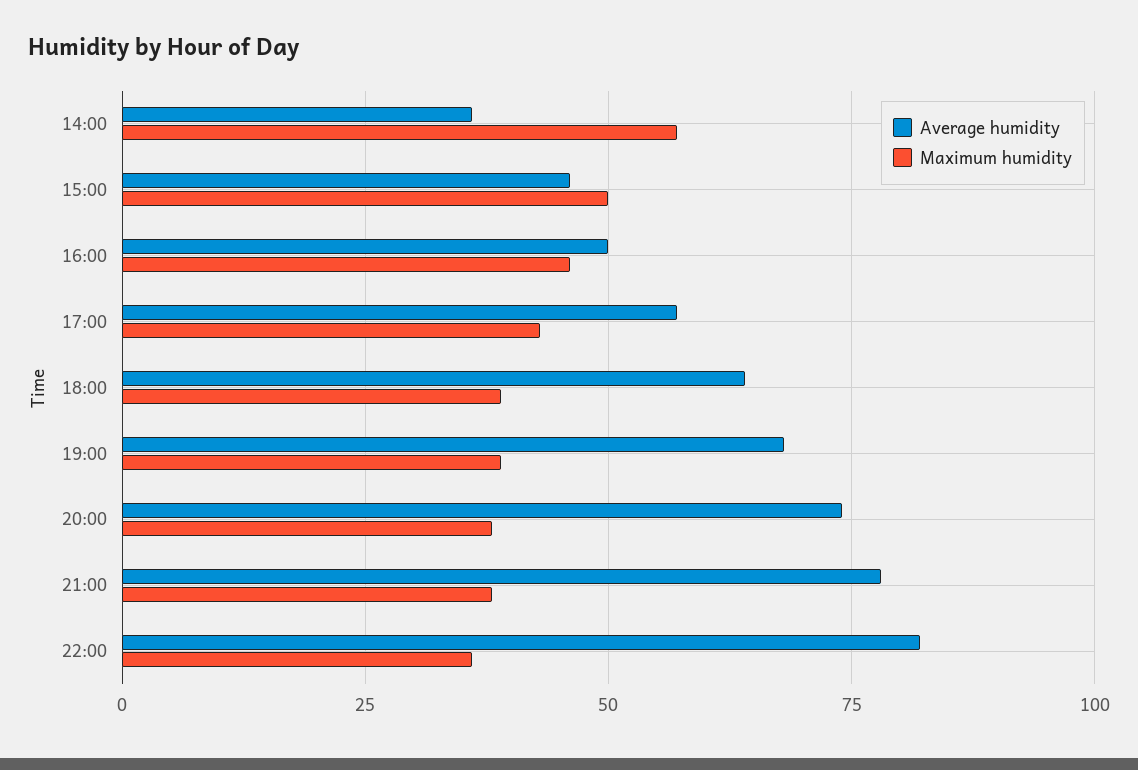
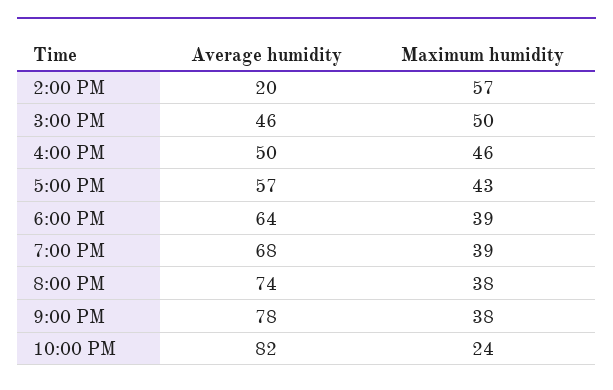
Average humidity, 14:00: 35 -> 20
Maximum humidity, 22:00: 35 -> 24

